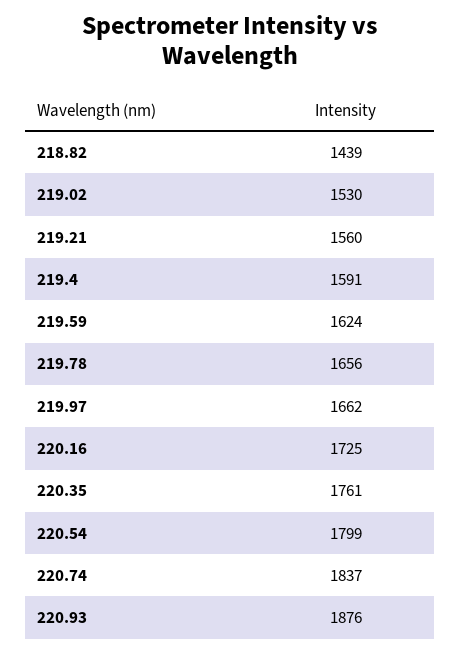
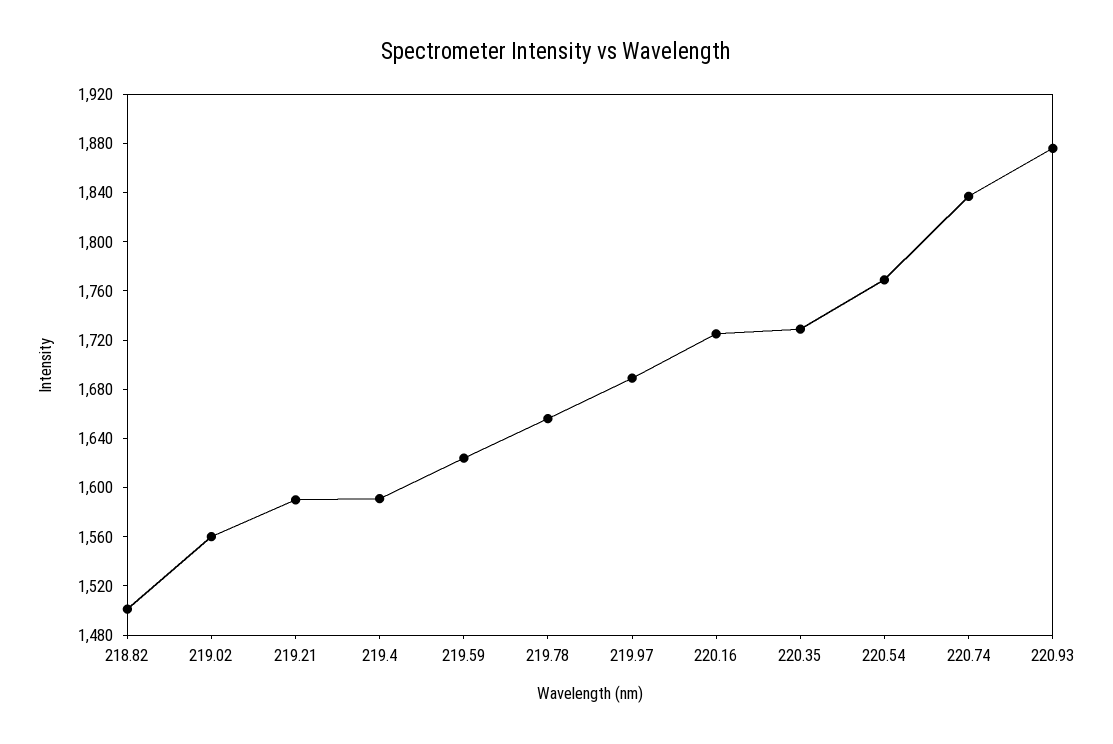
218.82: 1439 -> 1500
219.02: 1530 -> 1560
219.21: 1560 -> 1590
219.97: 1662 -> 1690
220.35: 1761 -> 1730
220.54: 1799 -> 1770

